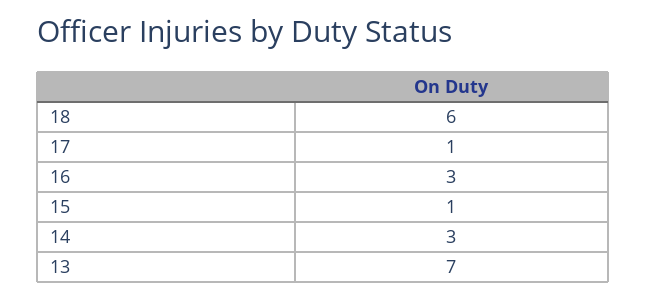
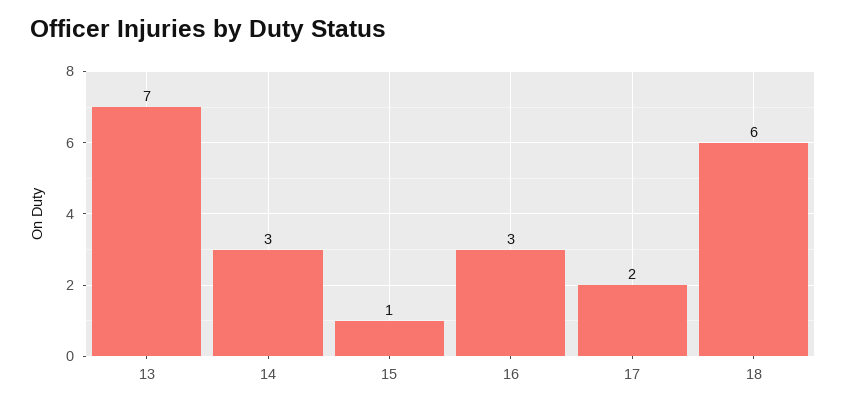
17: 1 -> 2

